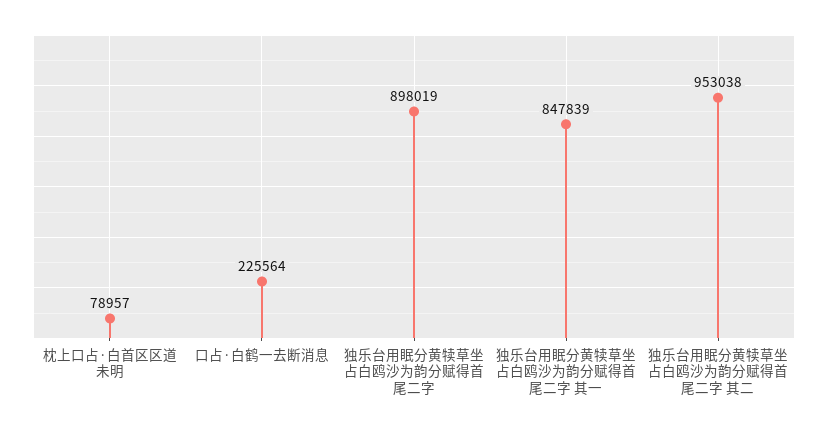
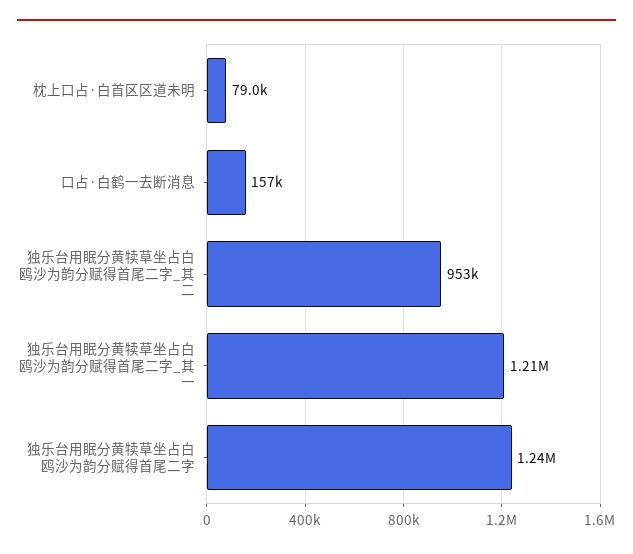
口占·白鹤一去断消息: 225564 -> 157000
独乐台用眠分黄犊草坐占白鸥沙为韵分赋得首尾二字: 898019 -> 1240000
独乐台用眠分黄犊草坐占白鸥沙为韵分赋得首尾二字 其一: 847839 -> 1210000

